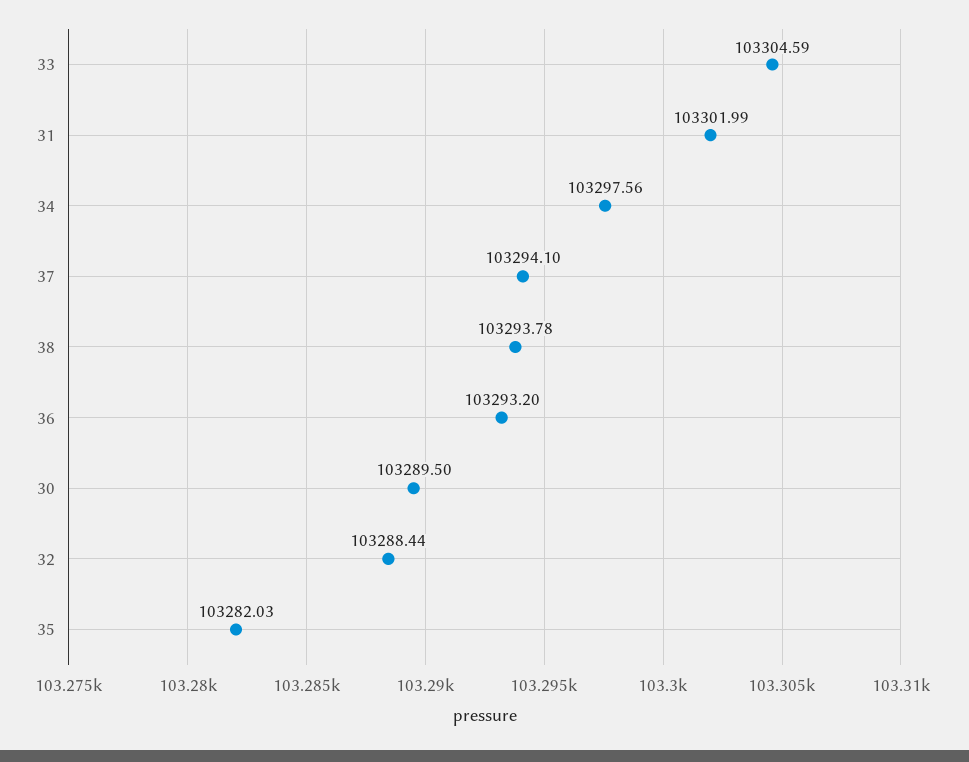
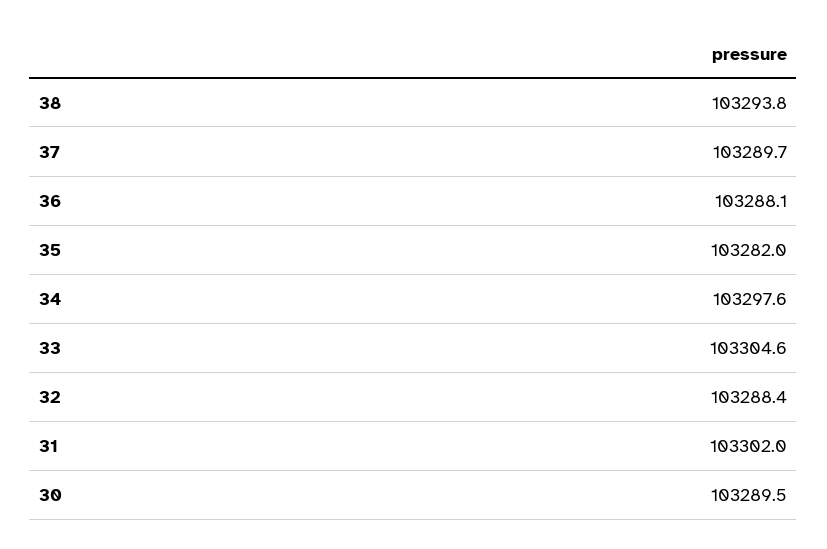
37: 103294.1 -> 103289.7
36: 103293.2 -> 103288.1

